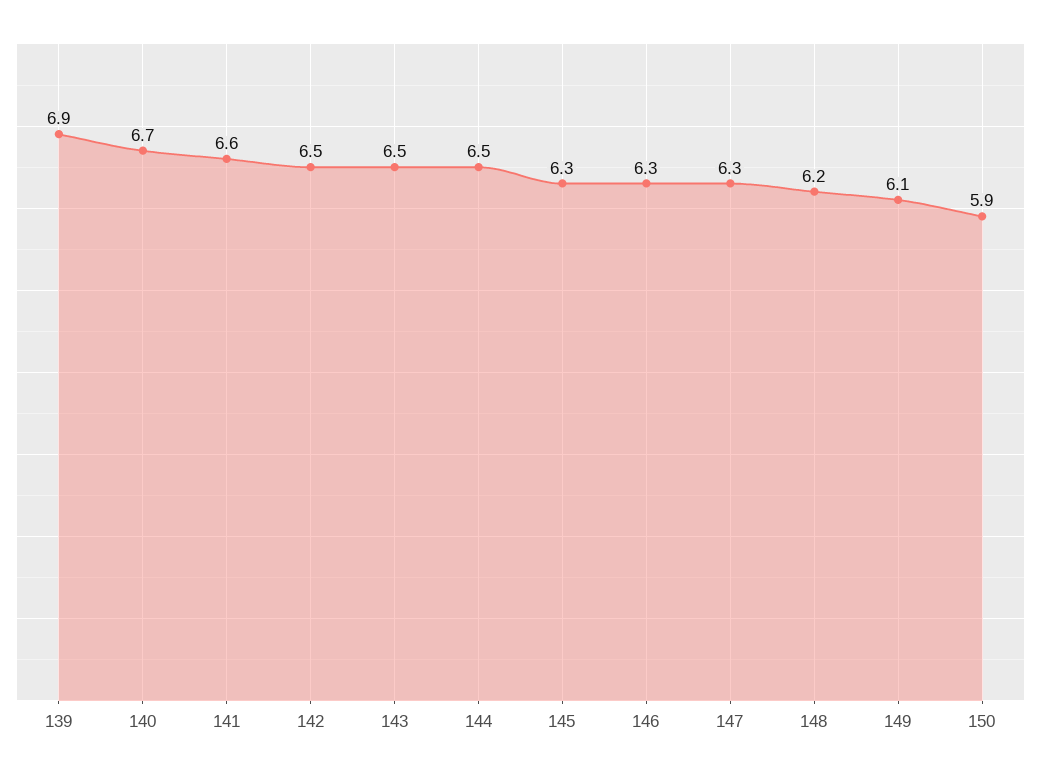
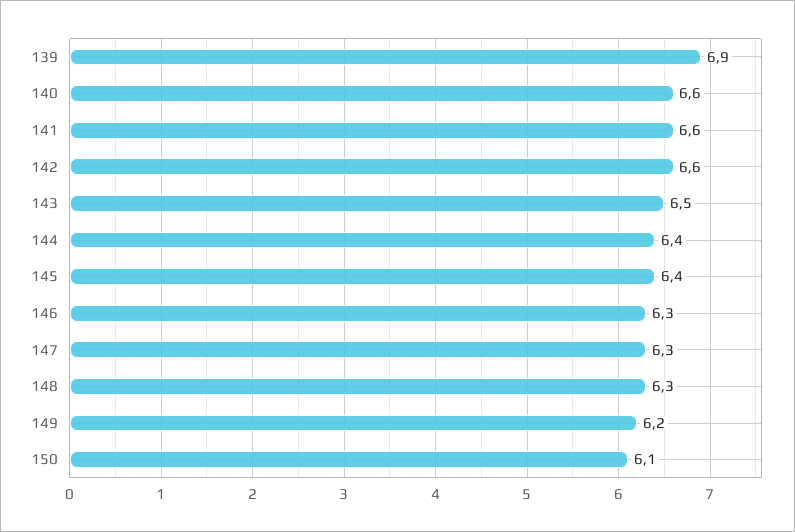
140: 6.7 -> 6.6
142: 6.5 -> 6.6
144: 6.5 -> 6.4
145: 6.3 -> 6.4
148: 6.2 -> 6.3
149: 6.1 -> 6.2
150: 5.9 -> 6.1

